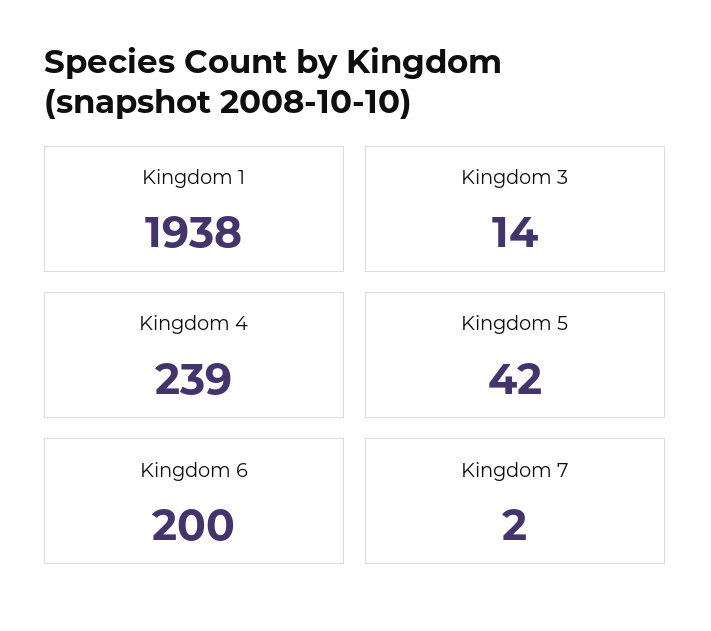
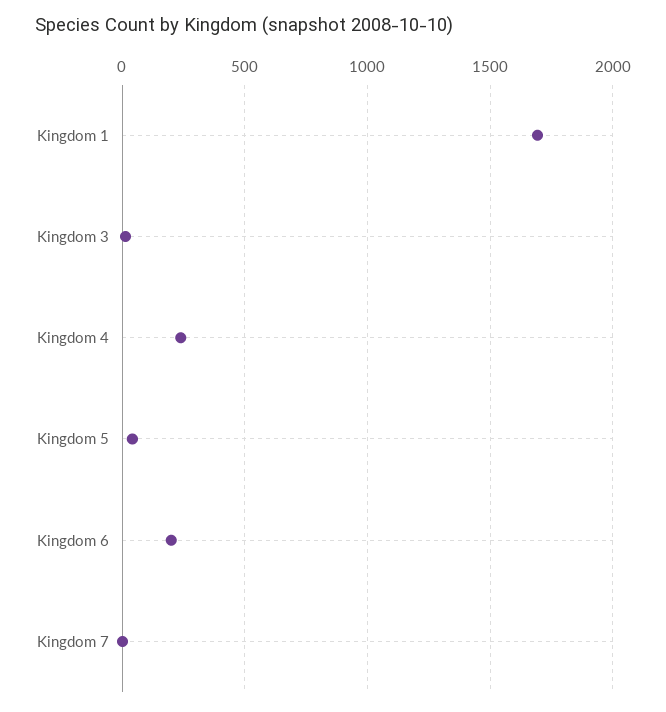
Kingdom 1: 1938 -> 1700

